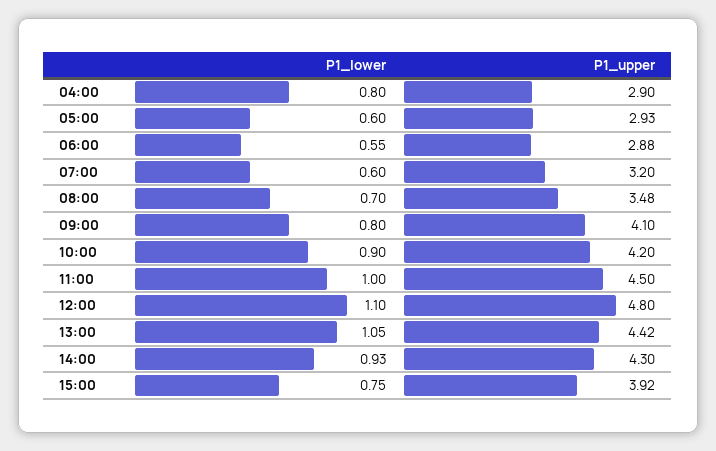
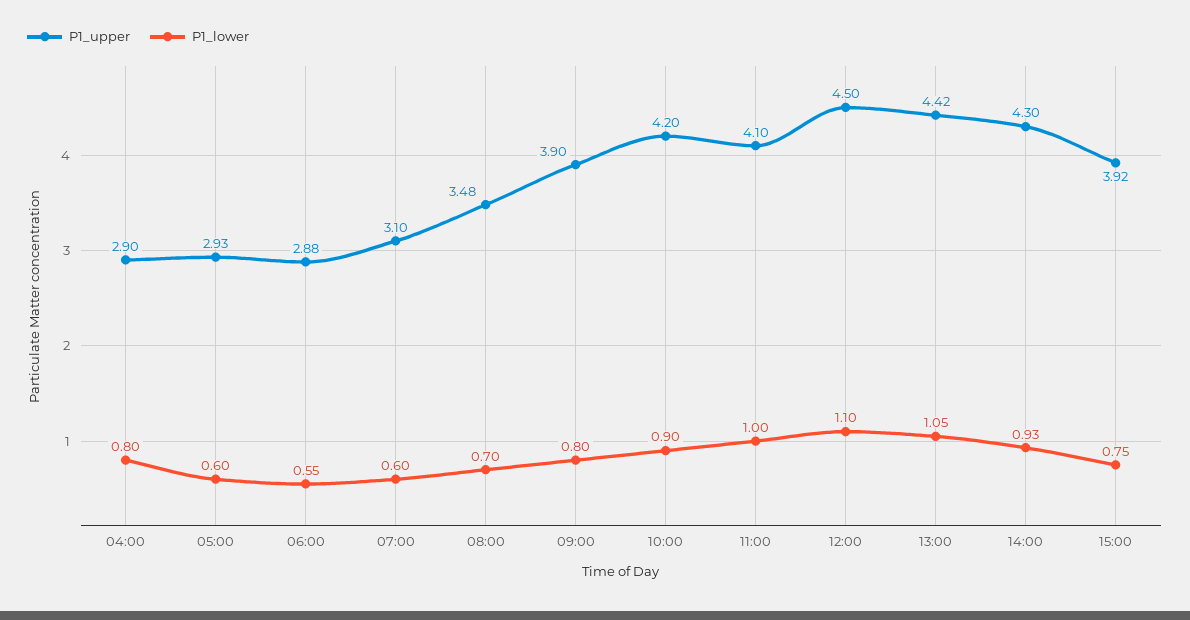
P1_upper, 07:00: 3.2 -> 3.1
P1_upper, 09:00: 4.1 -> 3.9
P1_upper, 11:00: 4.5 -> 4.1
P1_upper, 12:00: 4.8 -> 4.5

